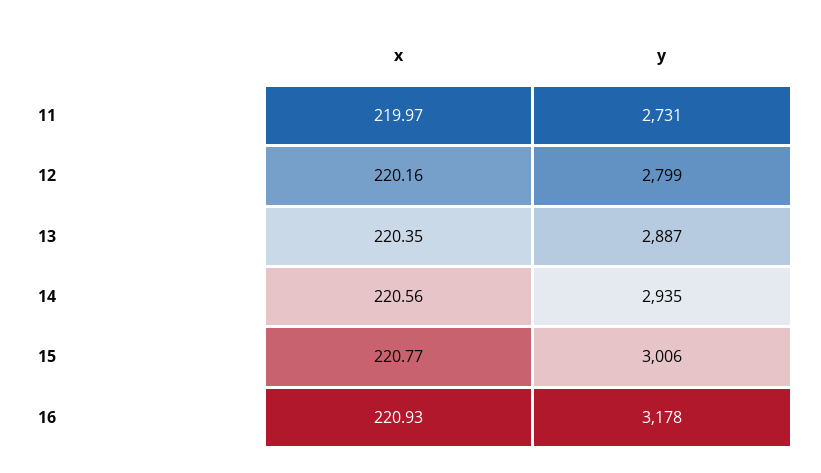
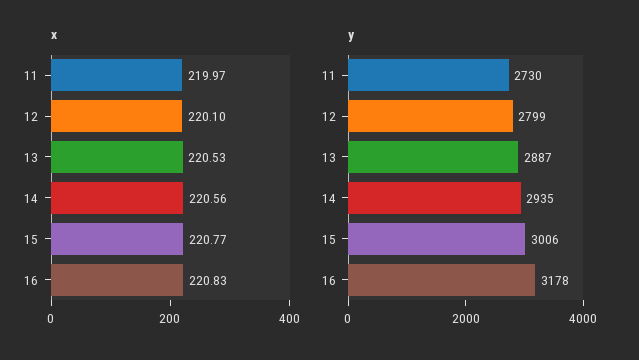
y, 11: 2731 -> 2730
x, 12: 220.16 -> 220.1
x, 13: 220.35 -> 220.53
x, 16: 220.93 -> 220.83

